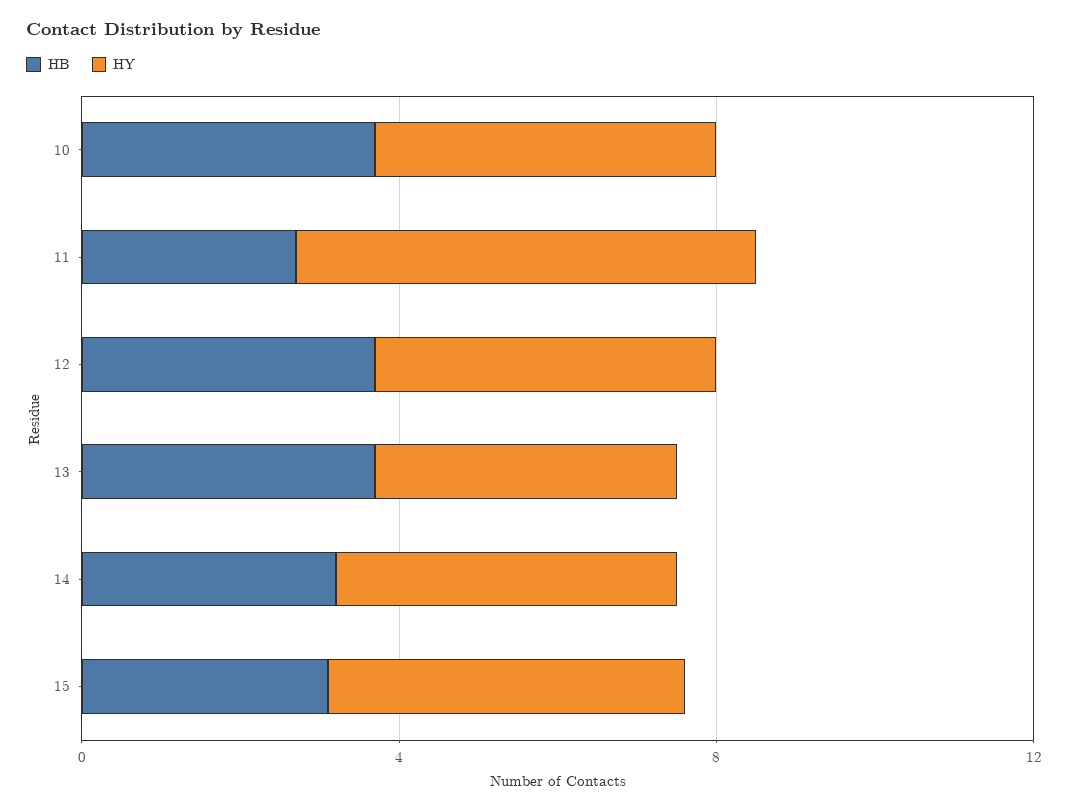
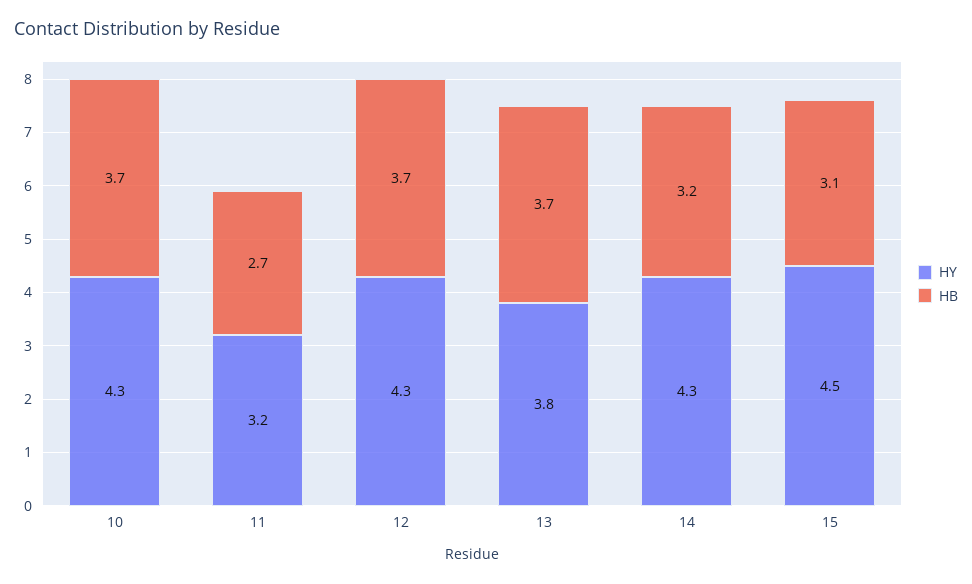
HY, 11: 6 -> 3.2

